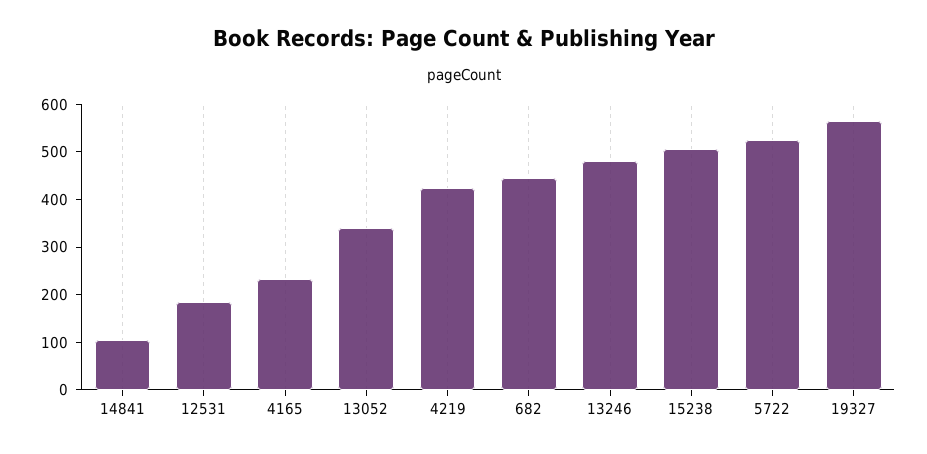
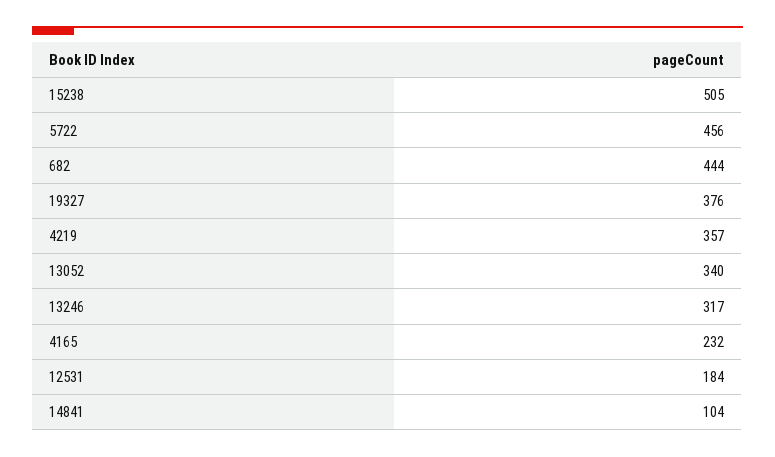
4219: 420 -> 357
13246: 480 -> 317
5722: 520 -> 456
19327: 560 -> 376

